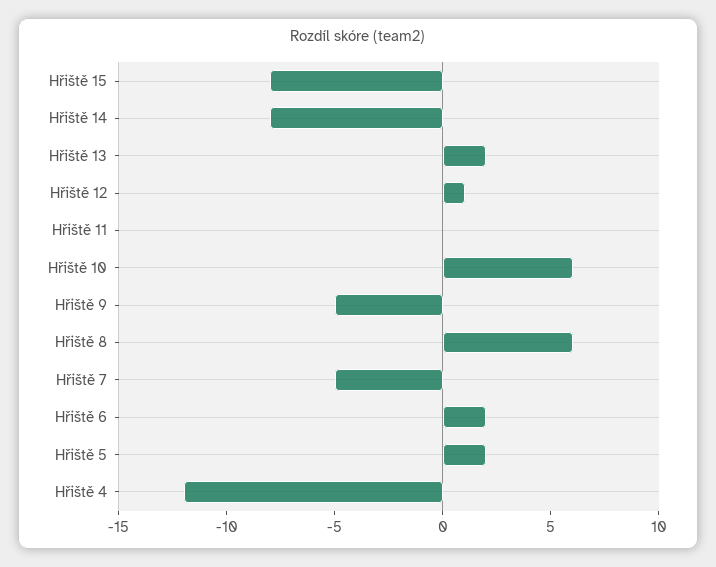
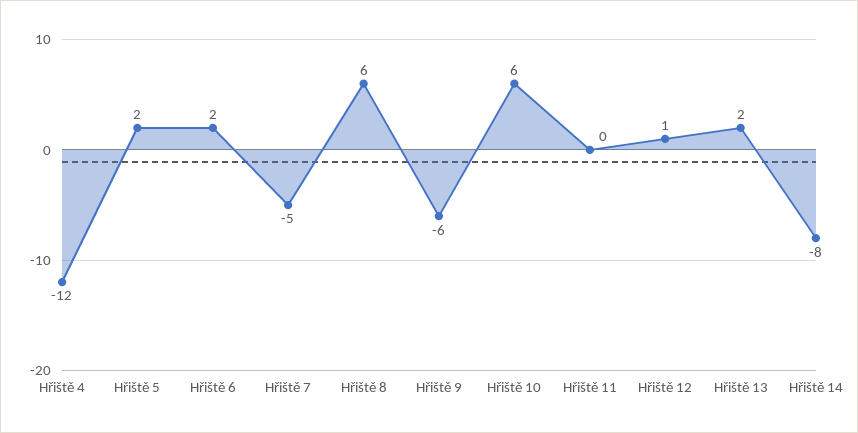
Hřiště 15: -8 -> none
Hřiště 9: -5 -> -6

